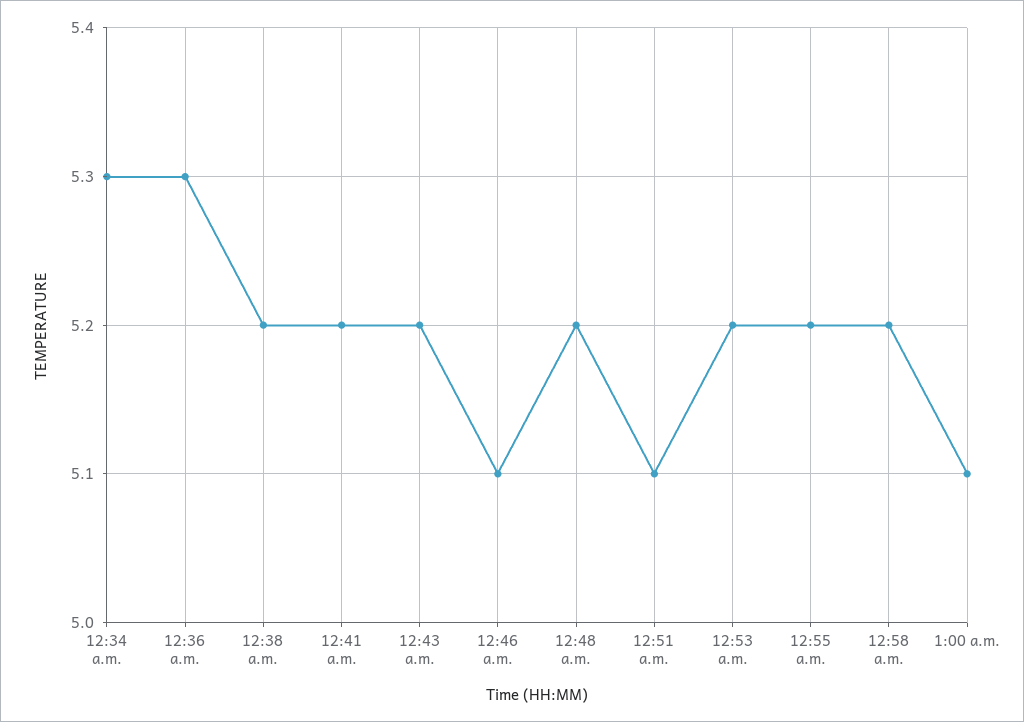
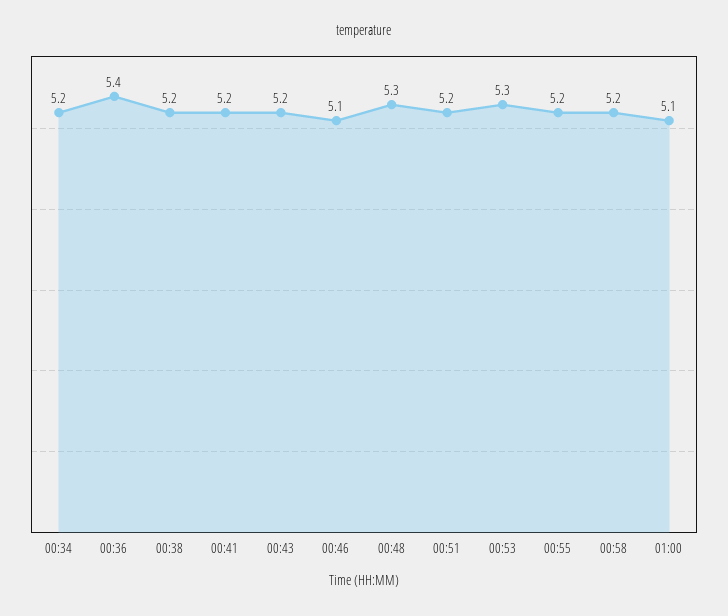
12:34 a.m.: 5.3 -> 5.2
12:36 a.m.: 5.3 -> 5.4
12:48 a.m.: 5.2 -> 5.3
12:51 a.m.: 5.1 -> 5.2
12:53 a.m.: 5.2 -> 5.3

